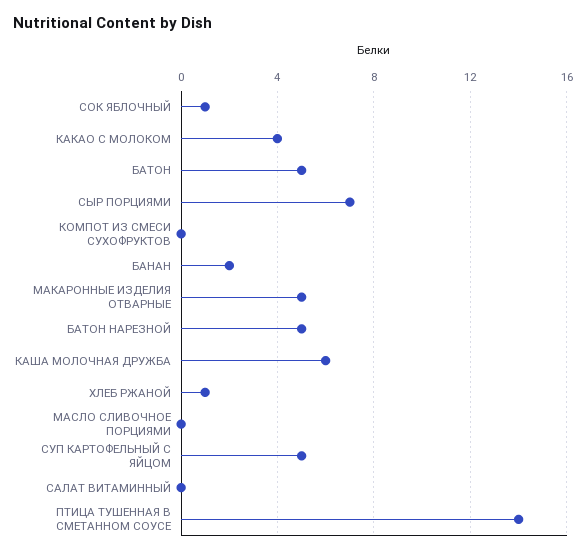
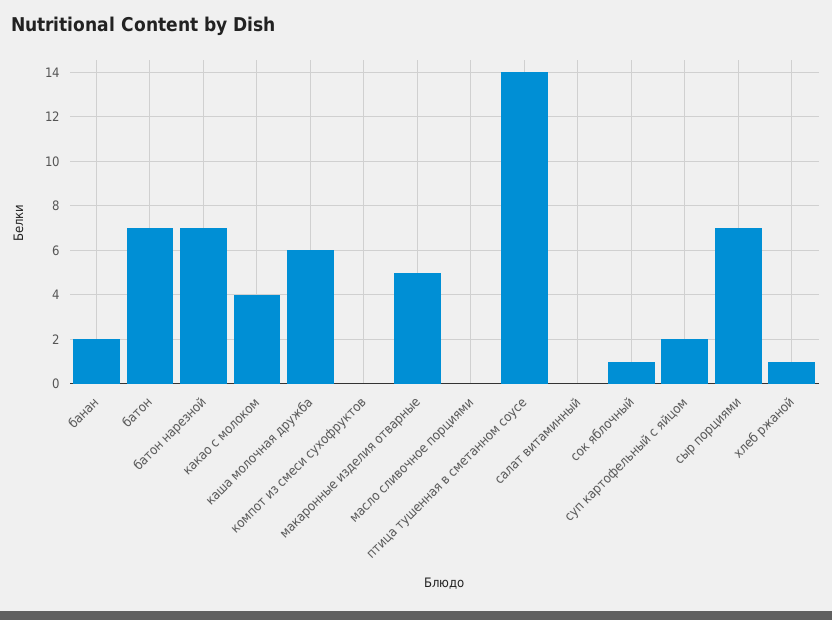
БАТОН: 5 -> 7
БАТОН НАРЕЗНОЙ: 5 -> 7
СУП КАРТОФЕЛЬНЫЙ С ЯЙЦОМ: 5 -> 2

